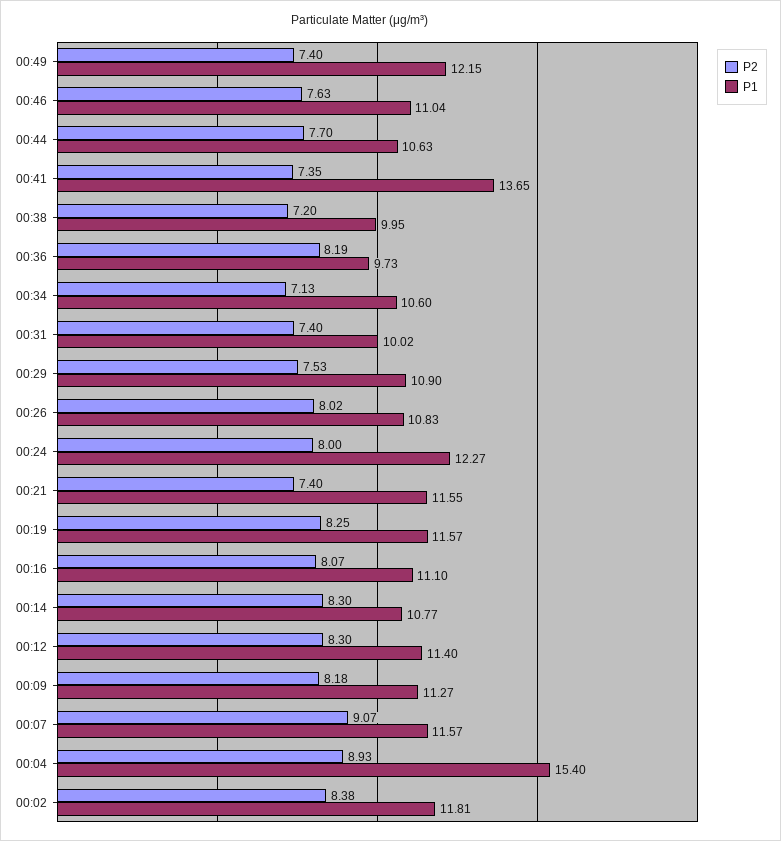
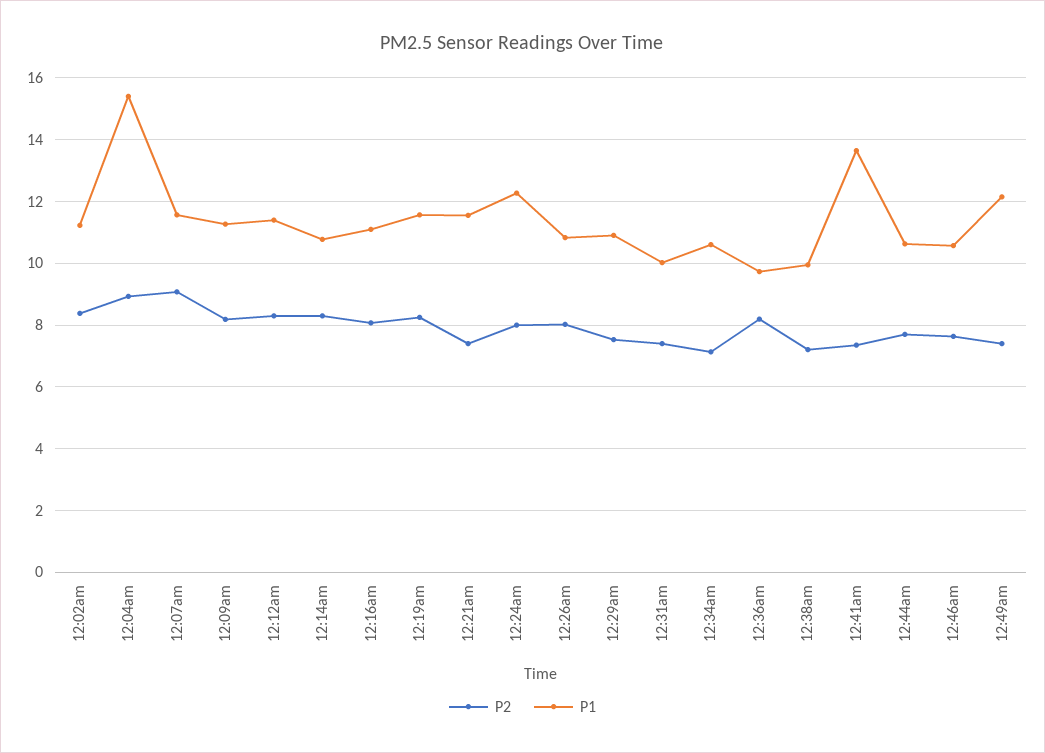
P1, 00:46: 11.04 -> 10.6
P1, 00:02: 11.81 -> 11.2

